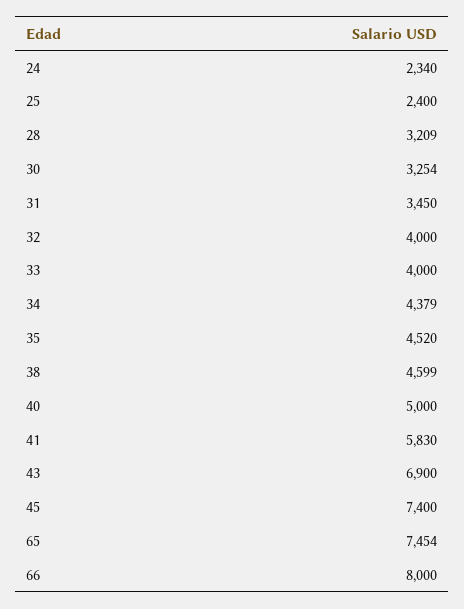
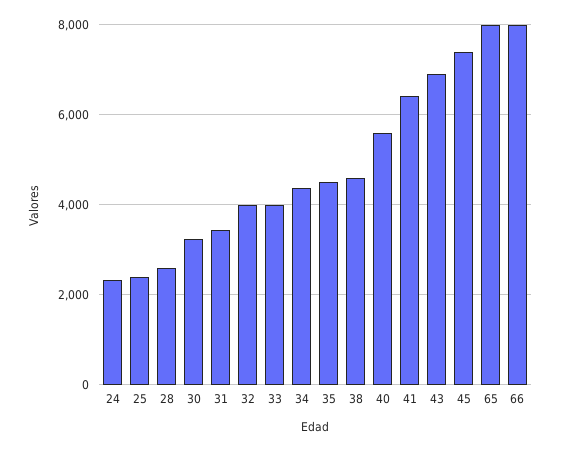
28: 3209 -> 2600
40: 5000 -> 5600
41: 5830 -> 6400
65: 7454 -> 8000

